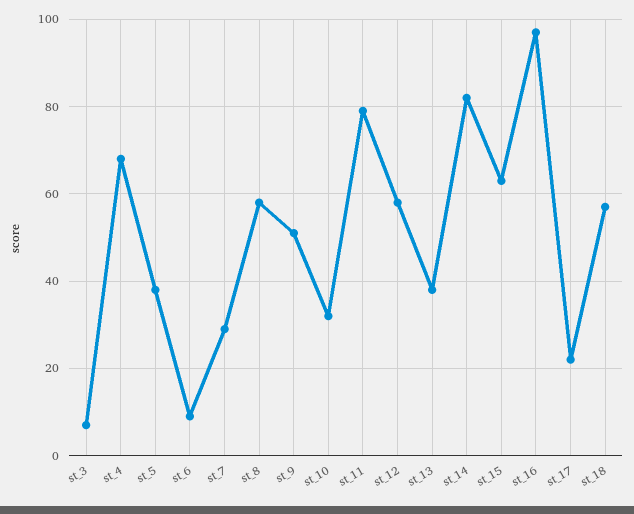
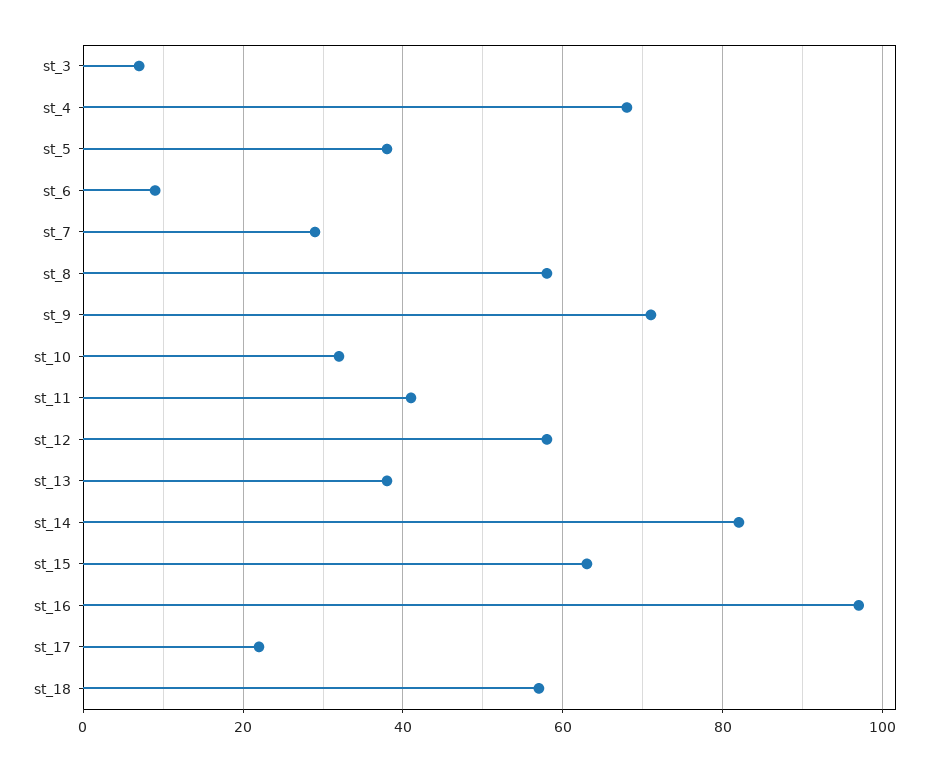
st_9: 50 -> 70
st_11: 80 -> 40

